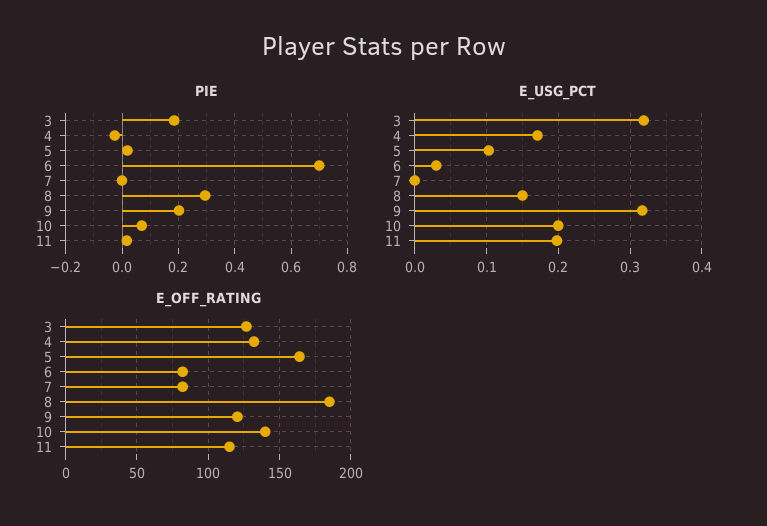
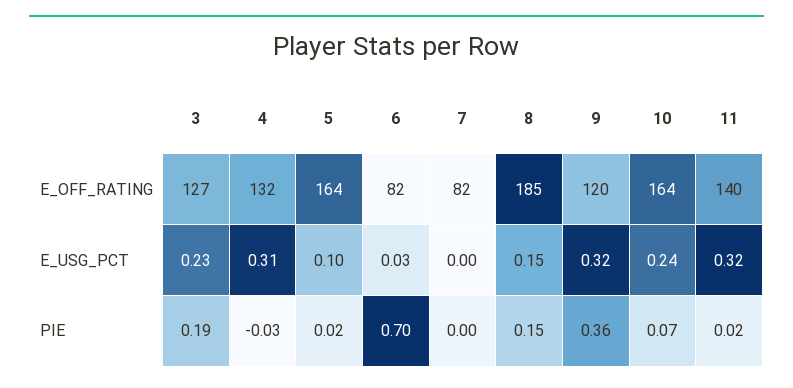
PIE, 8: 0.3 -> 0.15
PIE, 9: 0.2 -> 0.36
E_USG_PCT, 3: 0.32 -> 0.23
E_USG_PCT, 4: 0.17 -> 0.31
E_USG_PCT, 10: 0.2 -> 0.24
E_USG_PCT, 11: 0.2 -> 0.32
E_OFF_RATING, 10: 140 -> 164
E_OFF_RATING, 11: 115 -> 140

